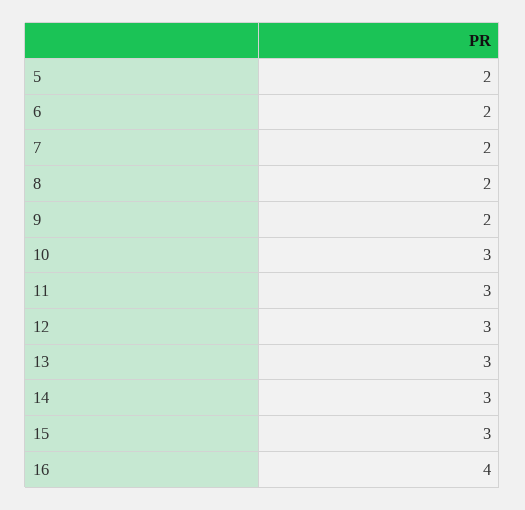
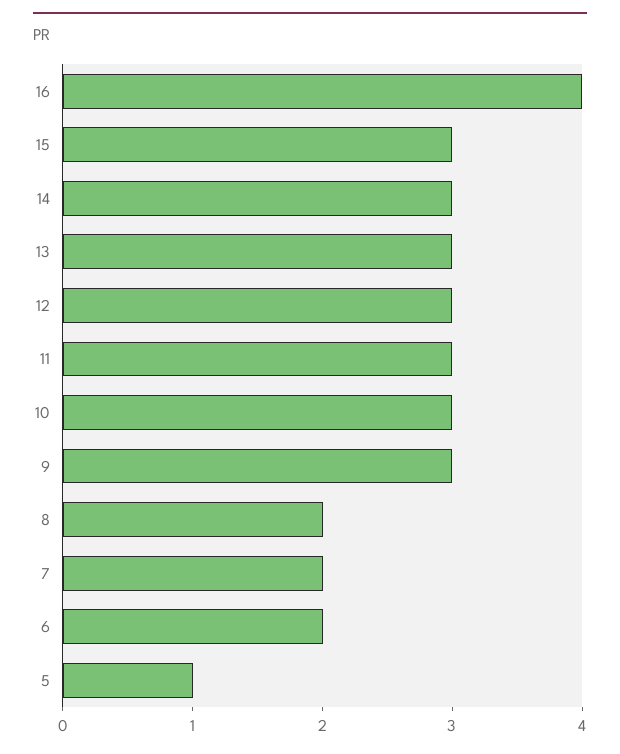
5: 2 -> 1
9: 2 -> 3

